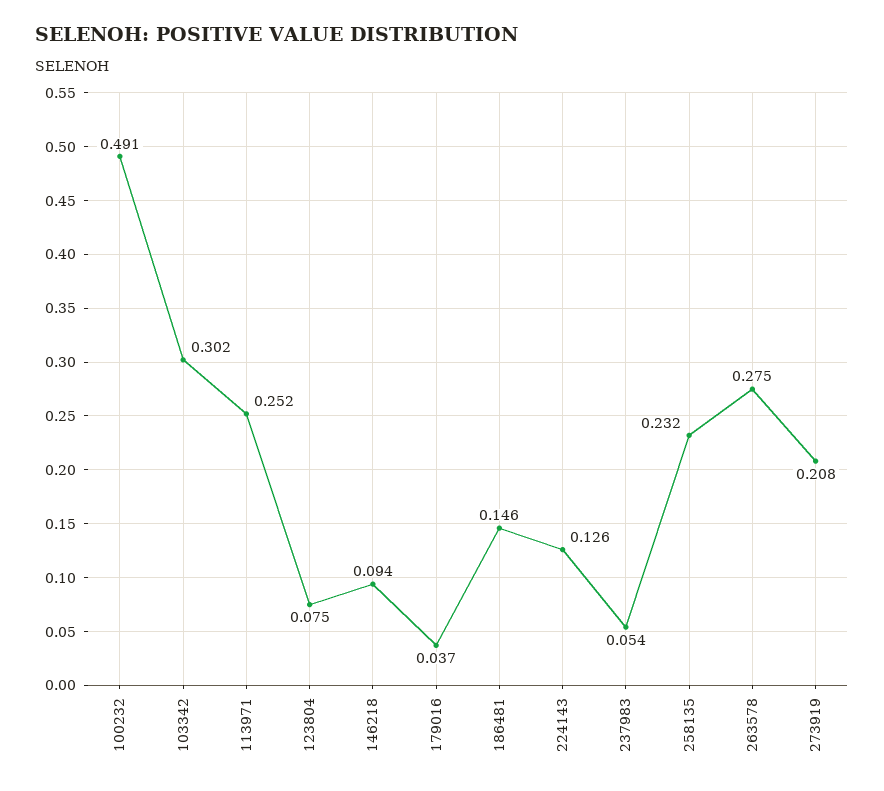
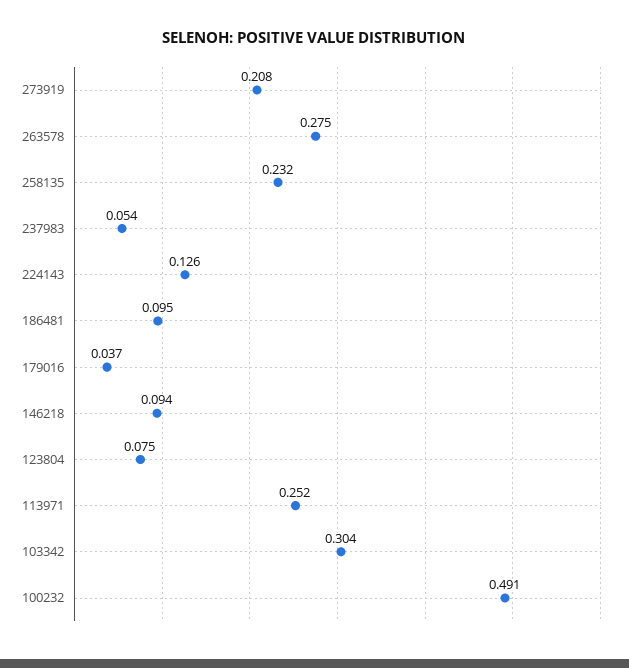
103342: 0.302 -> 0.304
186481: 0.146 -> 0.095

